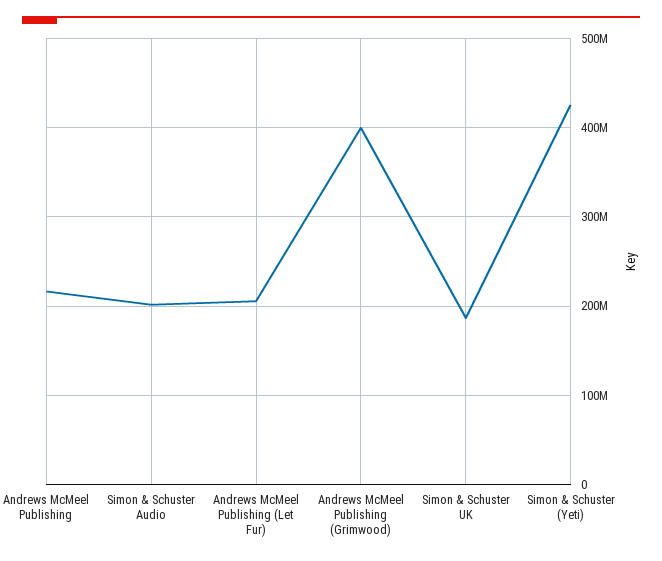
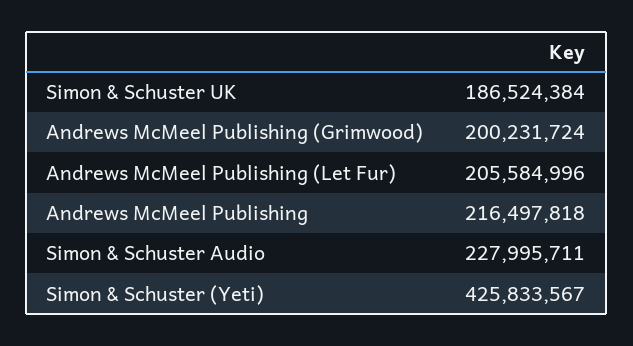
Simon & Schuster Audio: 200000000 -> 227995711
Andrews McMeel Publishing (Grimwood): 400000000 -> 200231724

